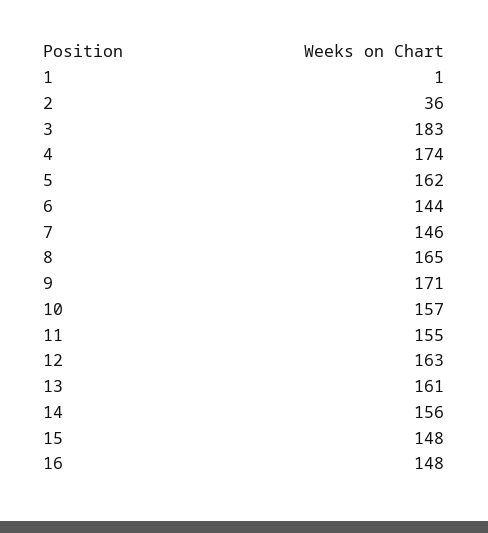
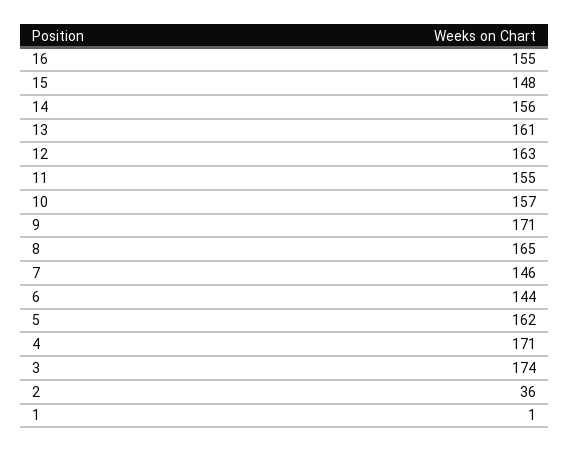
3: 183 -> 174
4: 174 -> 171
16: 148 -> 155

